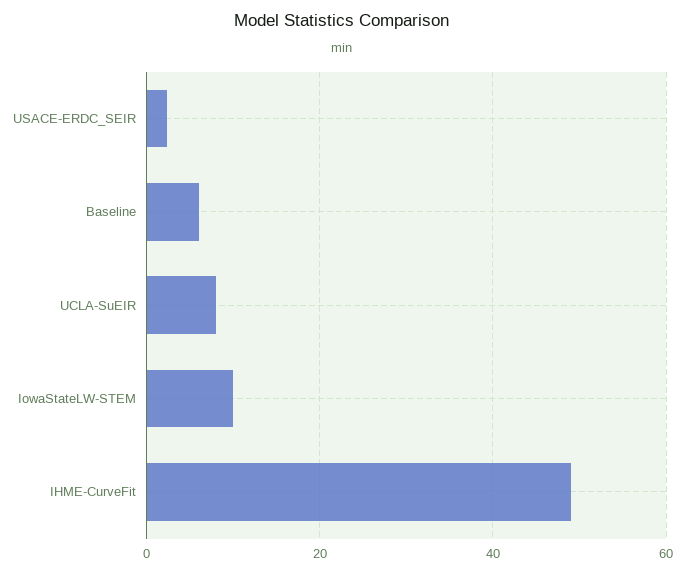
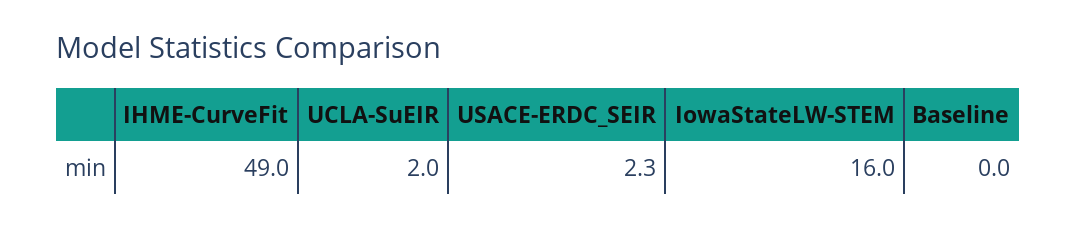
Baseline: 6 -> 0
UCLA-SuEIR: 8 -> 2
IowaStateLW-STEM: 10 -> 16

